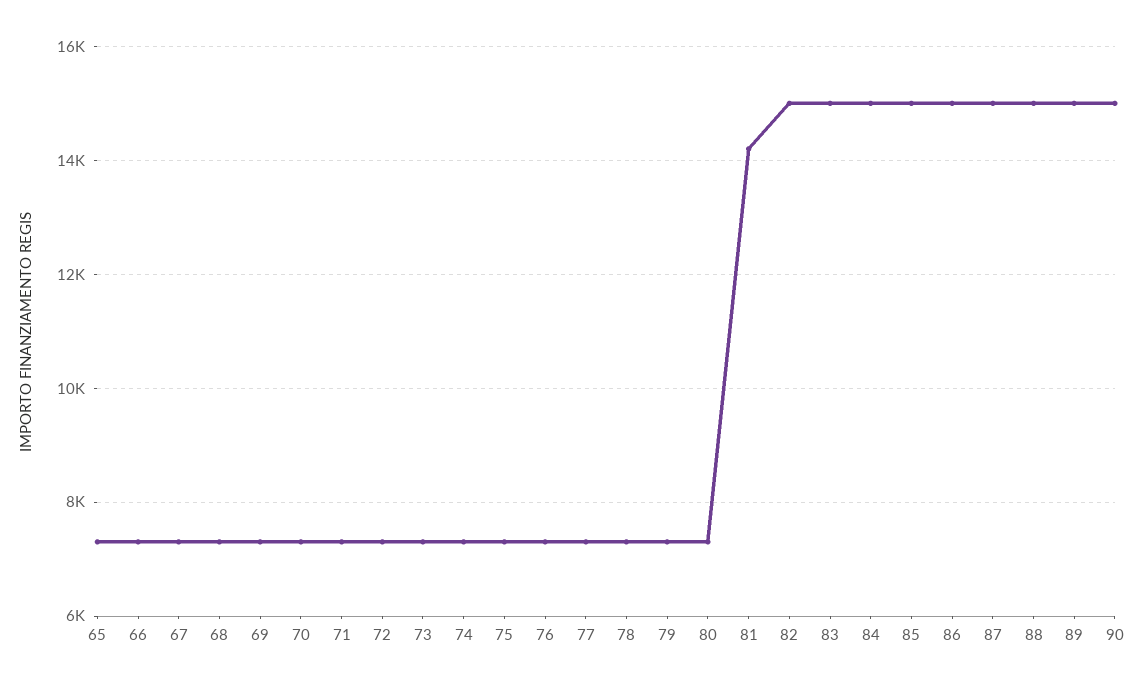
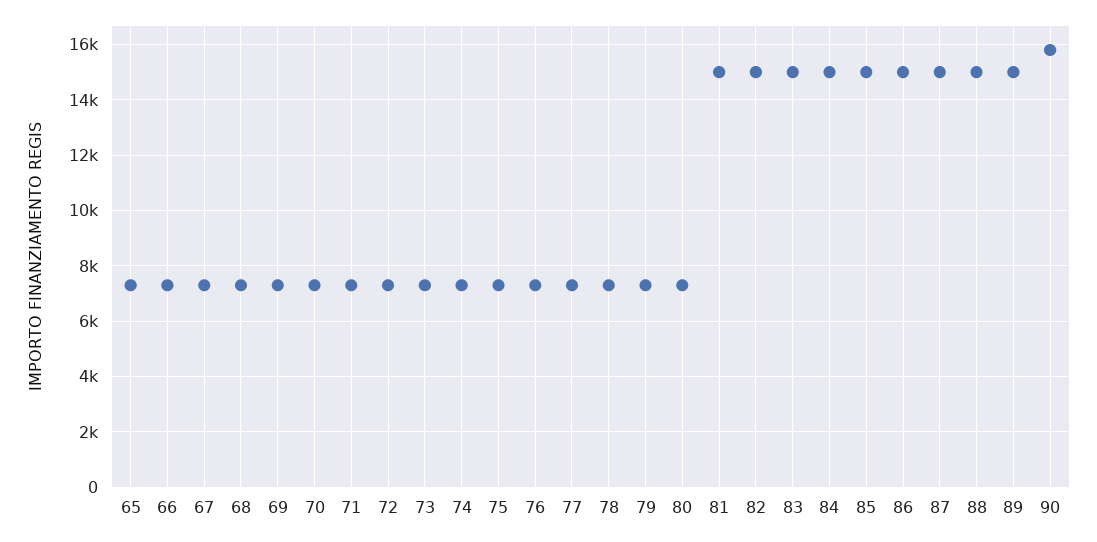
81: 14200 -> 15000
90: 15000 -> 15750

